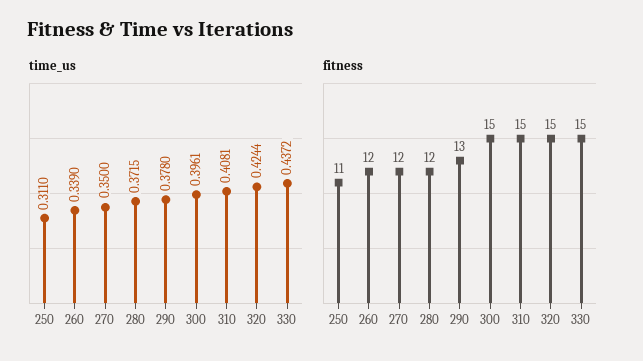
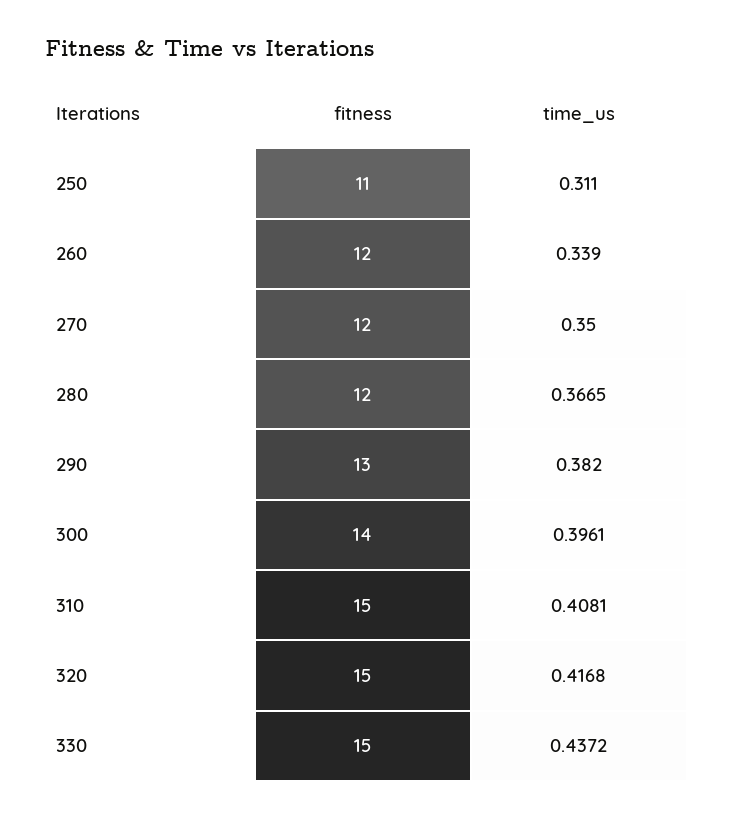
time_us, 280: 0.3715 -> 0.3665
time_us, 290: 0.378 -> 0.382
time_us, 320: 0.4244 -> 0.4168
fitness, 300: 15 -> 14

